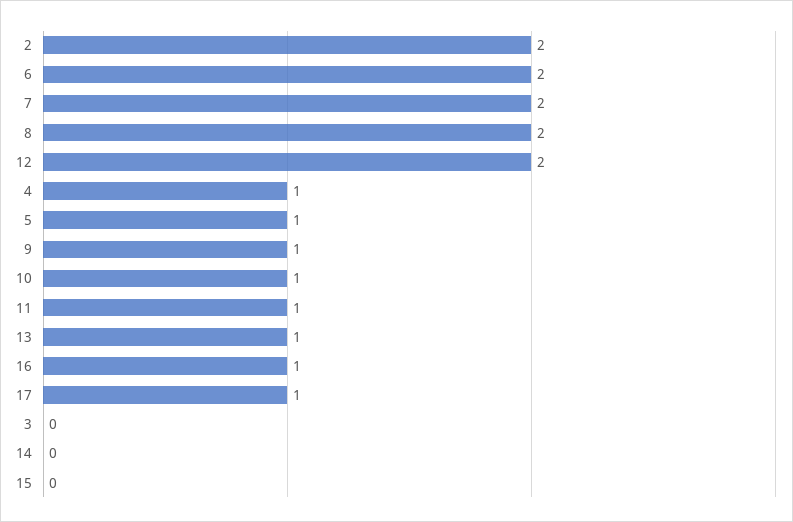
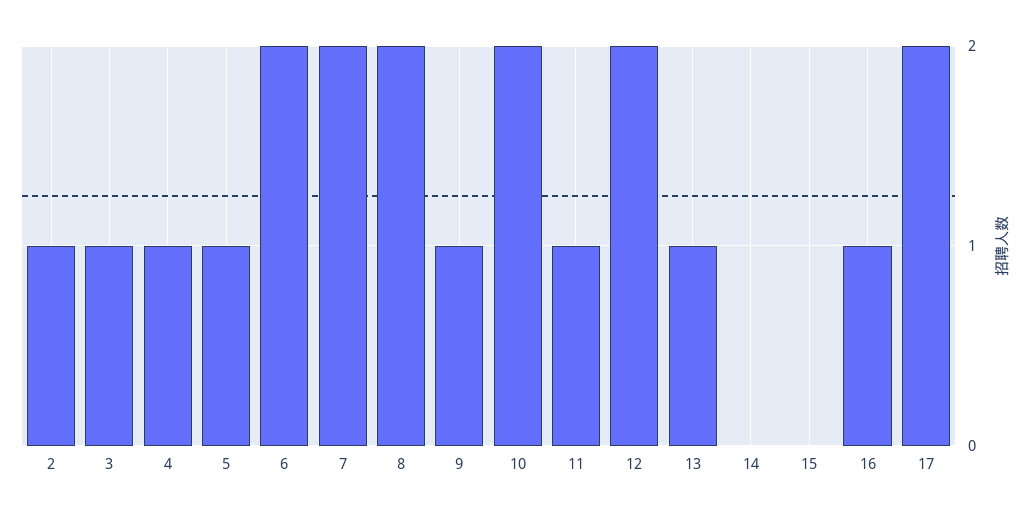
2: 2 -> 1
10: 1 -> 2
17: 1 -> 2
3: 0 -> 1

